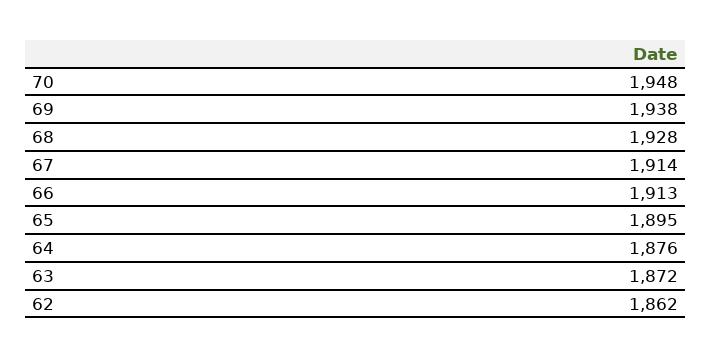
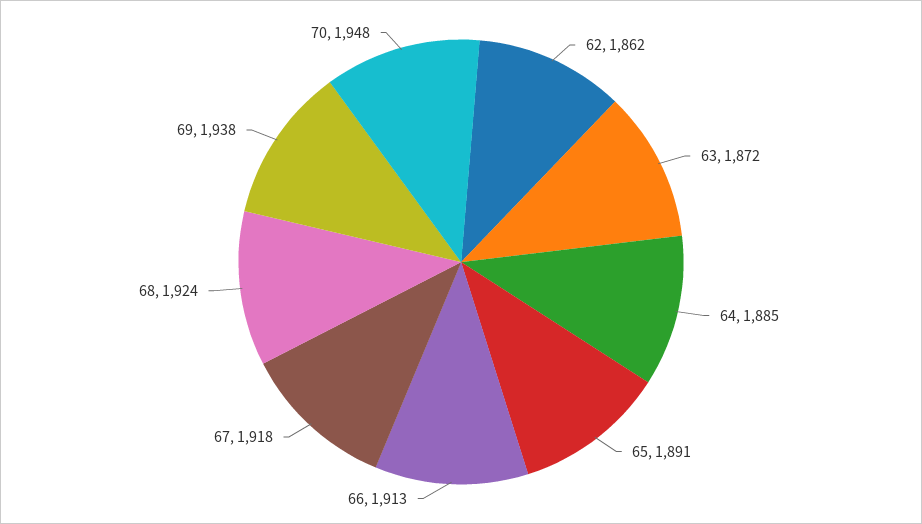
68: 1928 -> 1924
67: 1914 -> 1918
65: 1895 -> 1891
64: 1876 -> 1885

